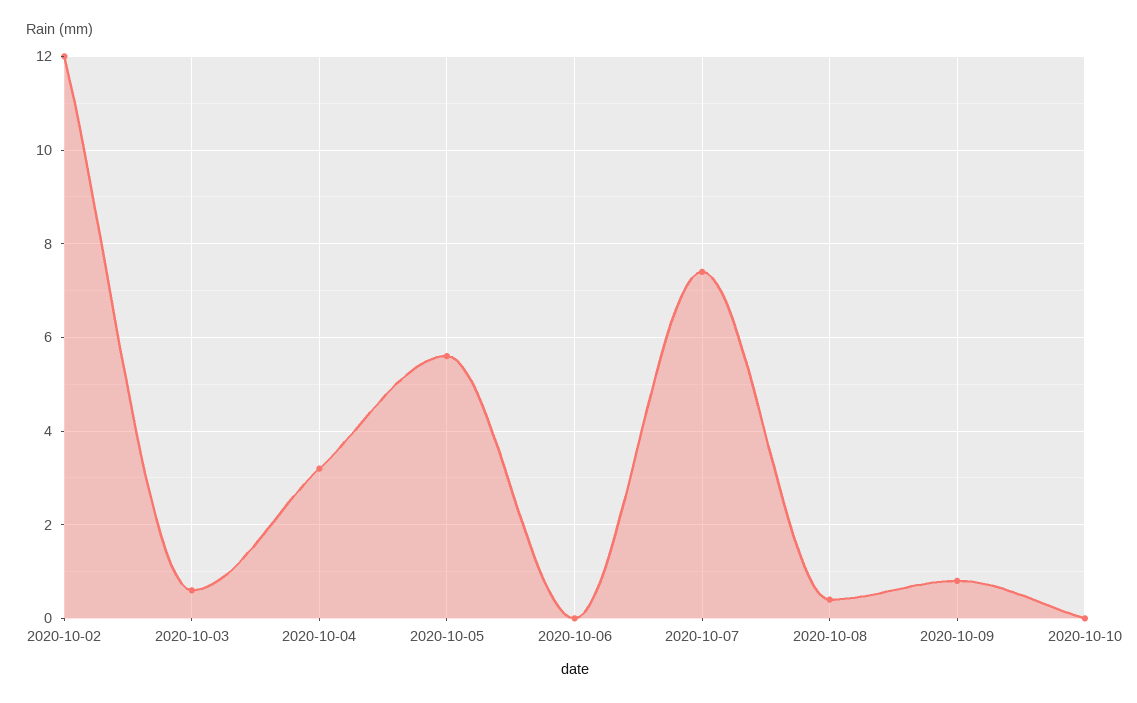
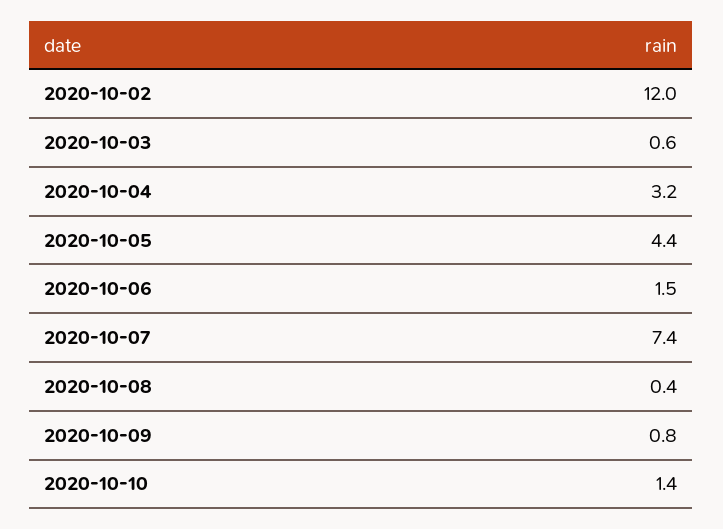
2020-10-05: 5.5 -> 4.4
2020-10-06: 0 -> 1.5
2020-10-10: 0 -> 1.4

